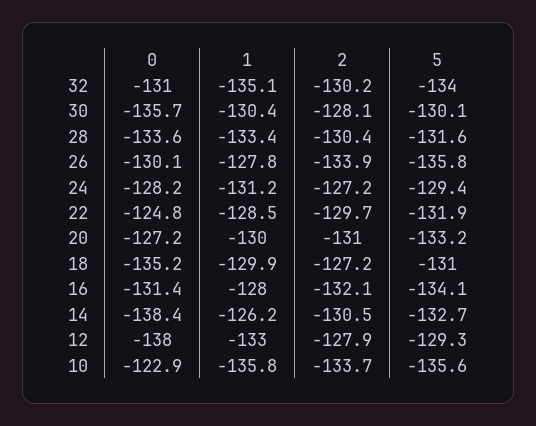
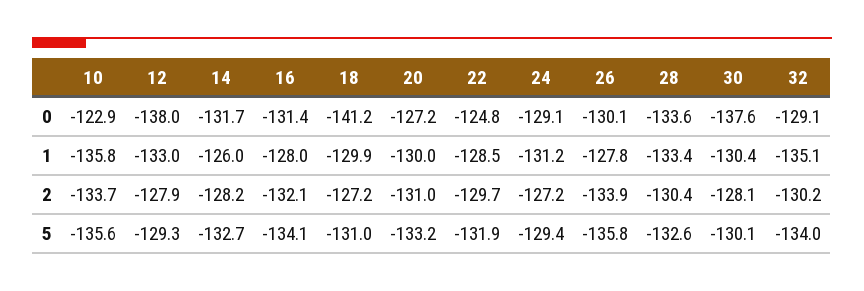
0, 32: -131 -> -129.1
0, 30: -135.7 -> -137.6
5, 28: -131.6 -> -132.6
0, 24: -128.2 -> -129.1
0, 18: -135.2 -> -141.2
0, 14: -138.4 -> -131.7
1, 14: -126.2 -> -126
2, 14: -130.5 -> -128.2

